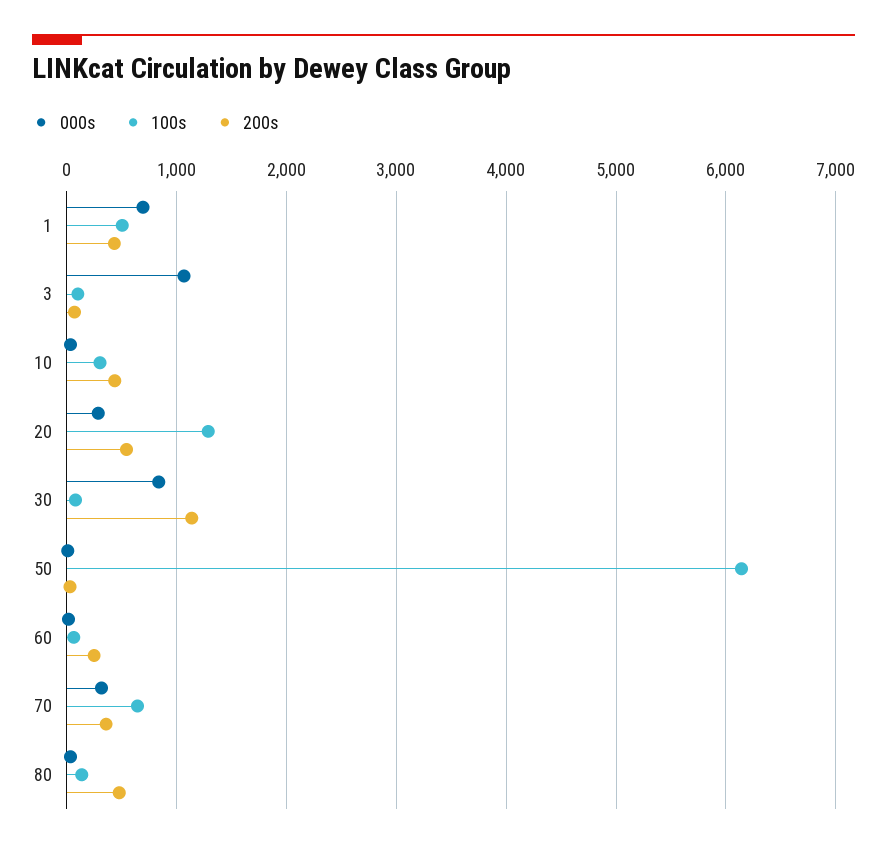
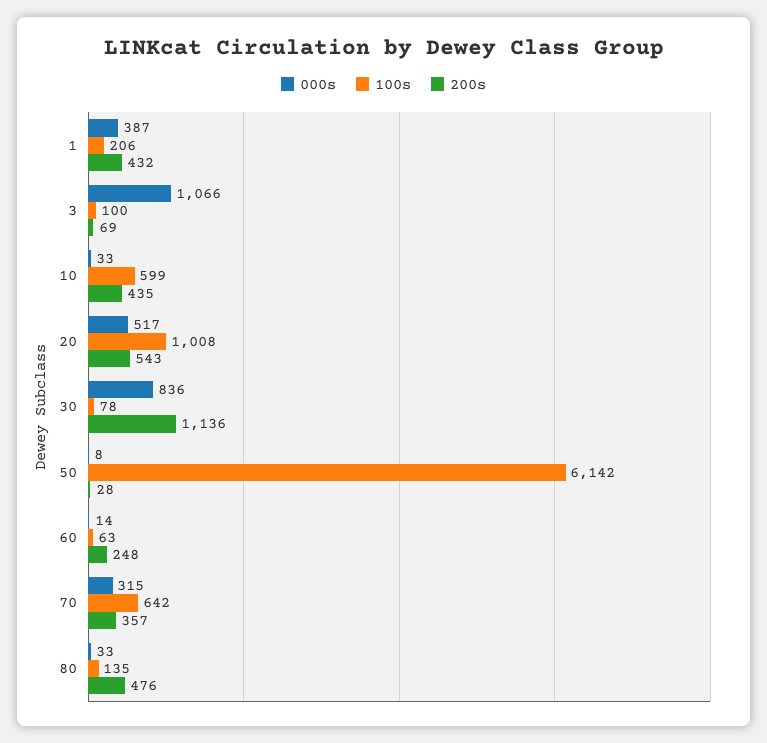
000s, 1: 700 -> 387
100s, 1: 500 -> 206
100s, 10: 300 -> 599
000s, 20: 300 -> 517
100s, 20: 1300 -> 1008

